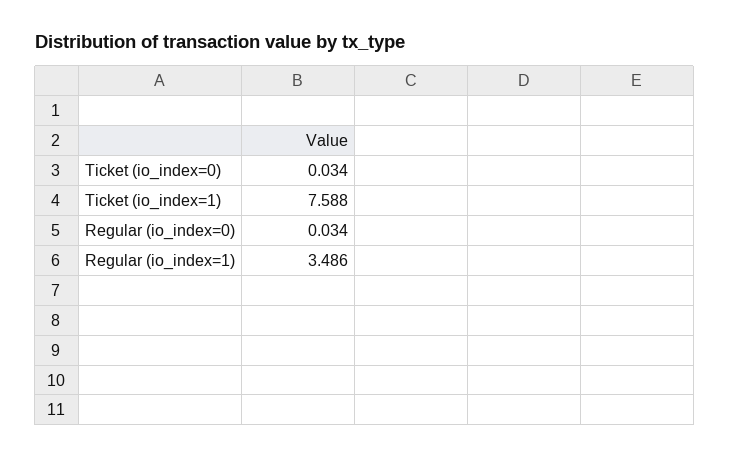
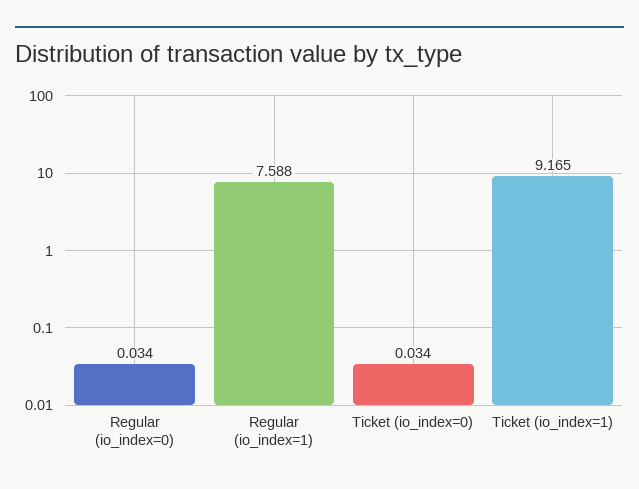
Ticket (io_index=1): 7.588 -> 9.165
Regular (io_index=1): 3.486 -> 7.588

